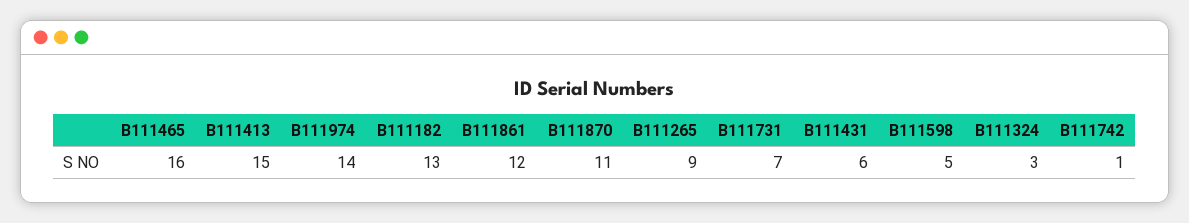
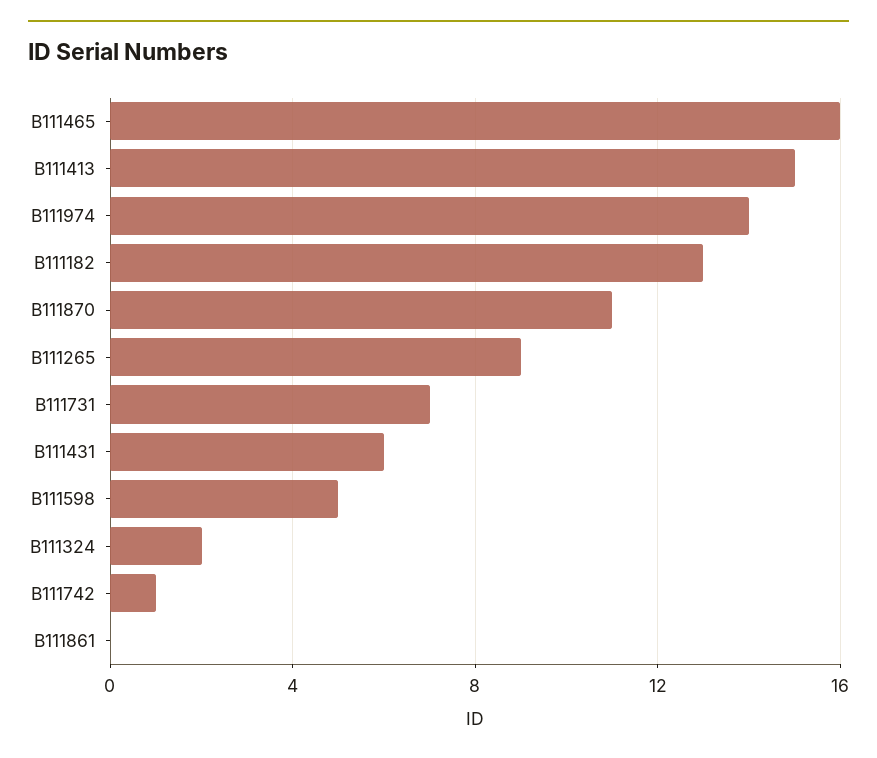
B111861: 12 -> 0
B111324: 3 -> 2

